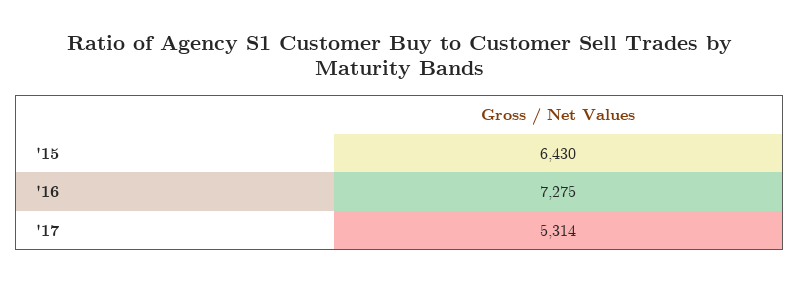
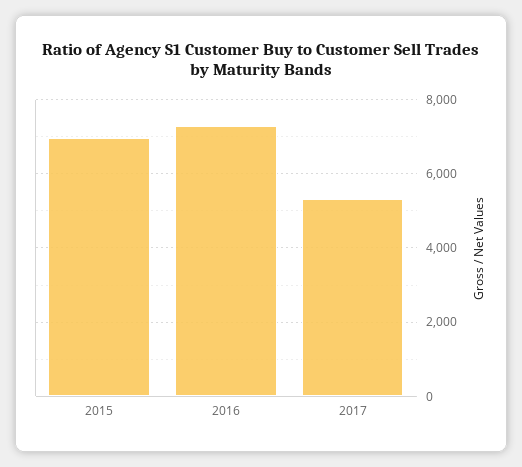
'15: 6430 -> 7000

